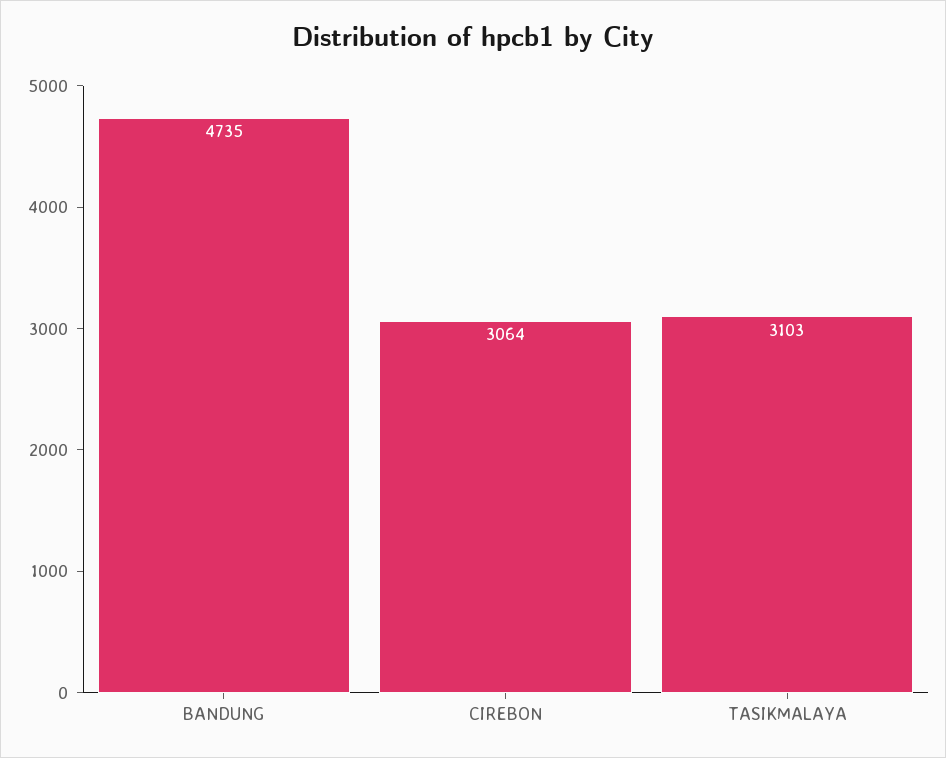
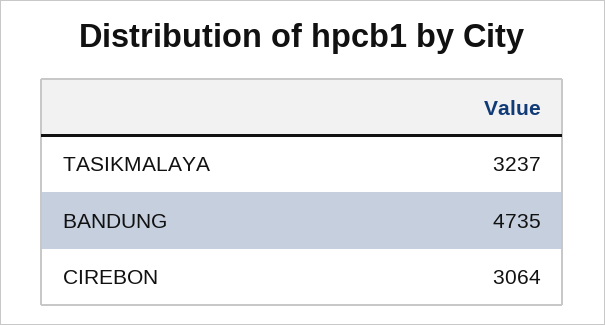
TASIKMALAYA: 3103 -> 3237

